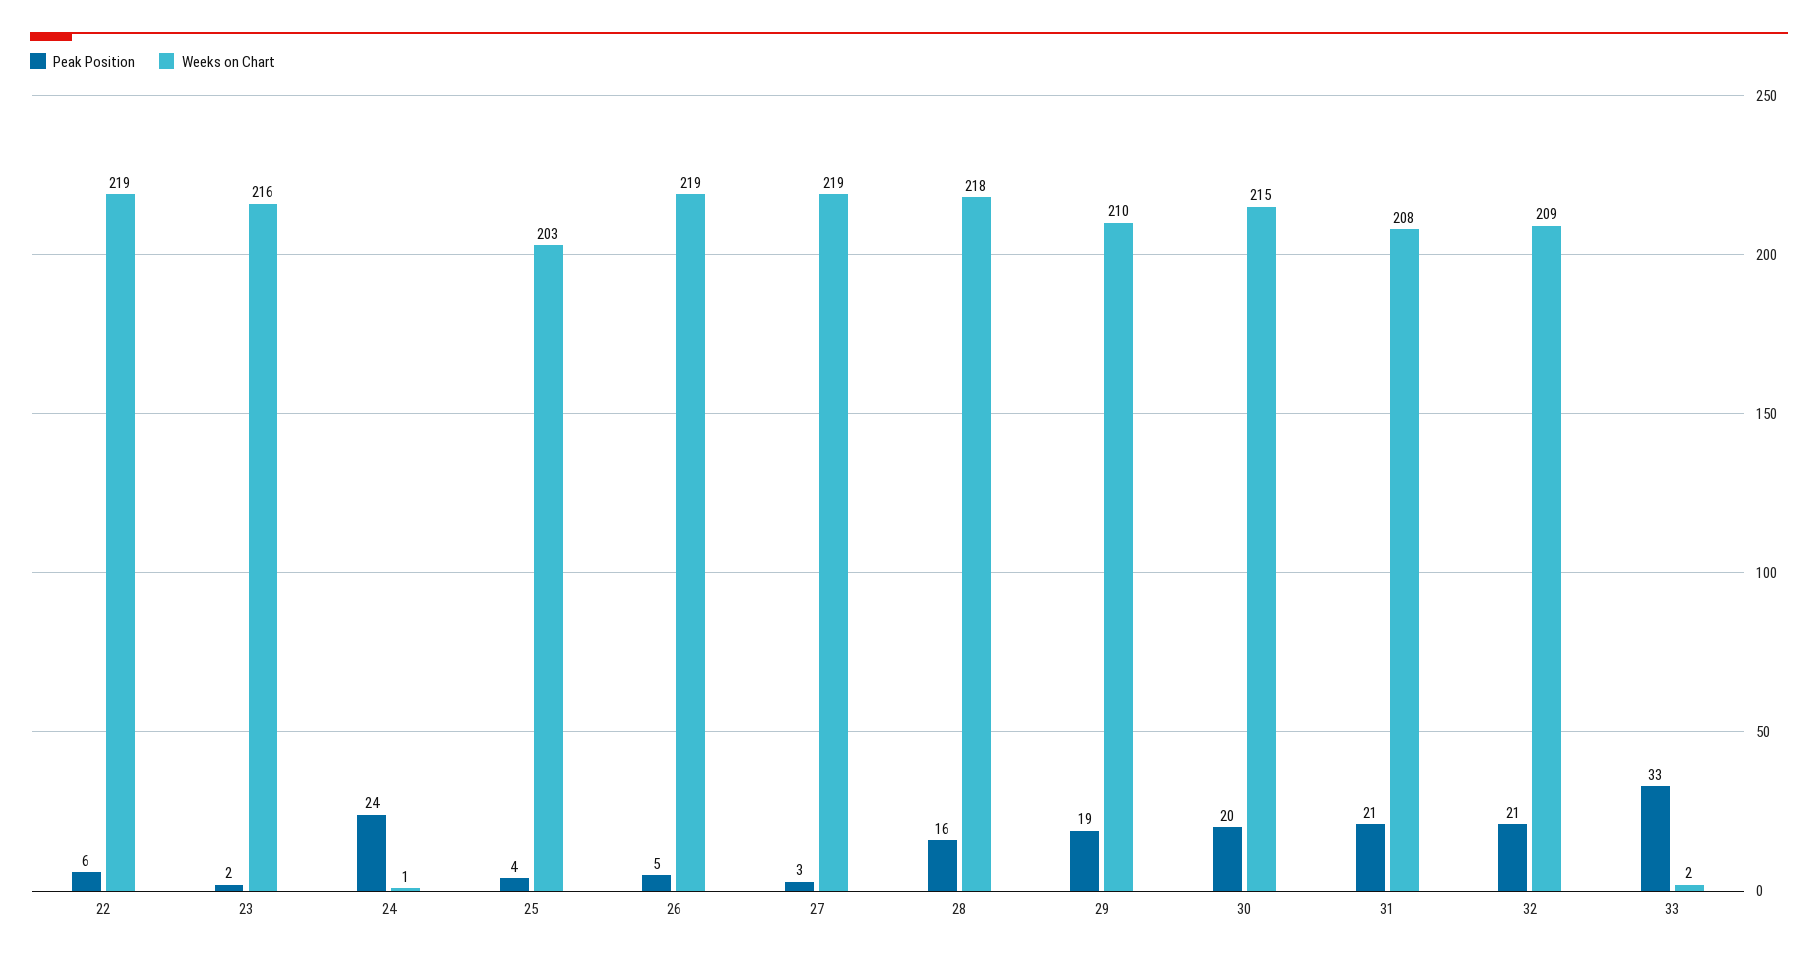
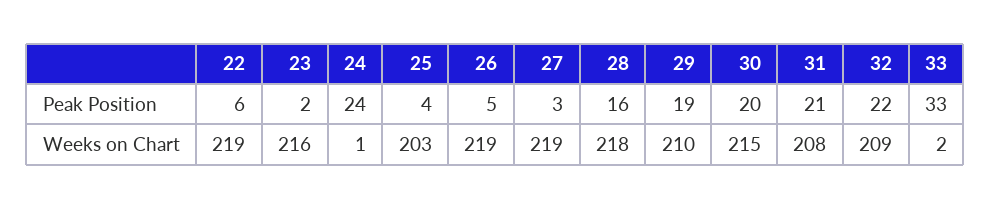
Peak Position, 32: 21 -> 22

